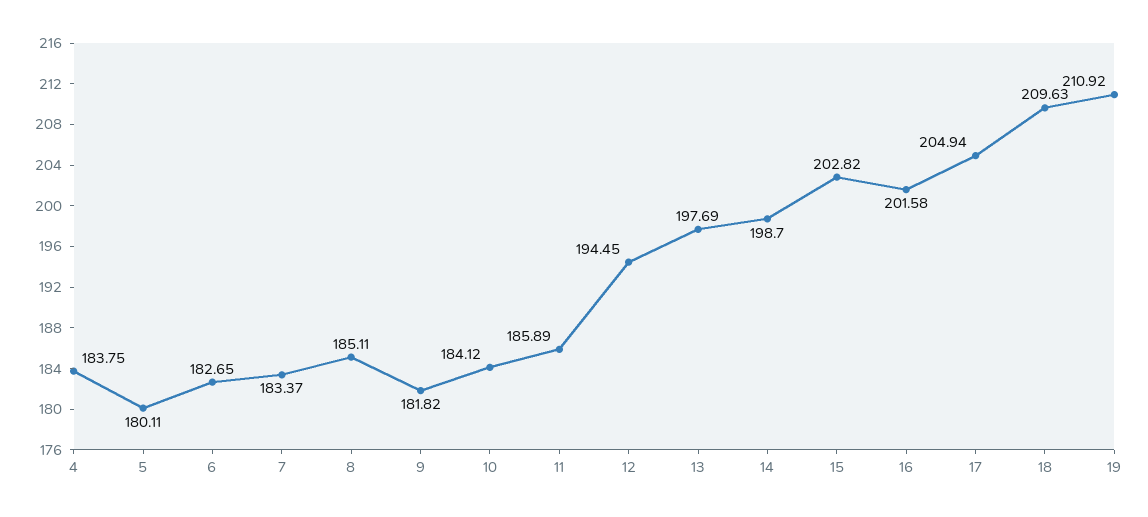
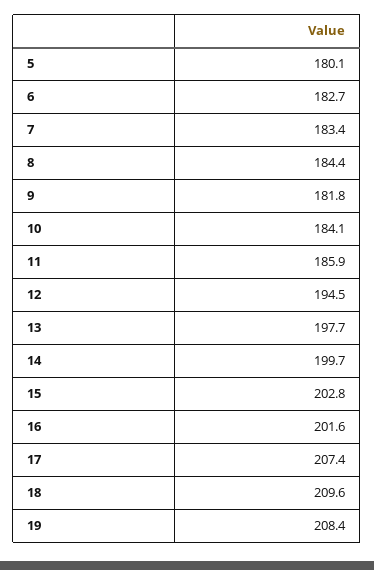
4: 183.75 -> none
8: 185.11 -> 184.4
14: 198.7 -> 199.7
17: 204.94 -> 207.4
19: 210.92 -> 208.4

